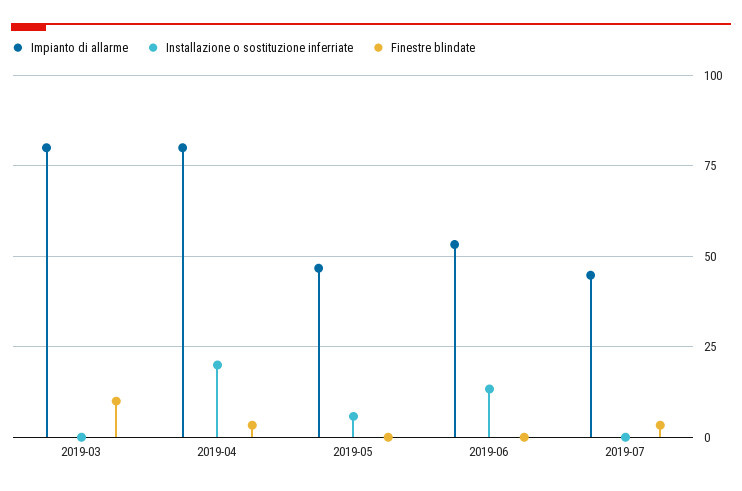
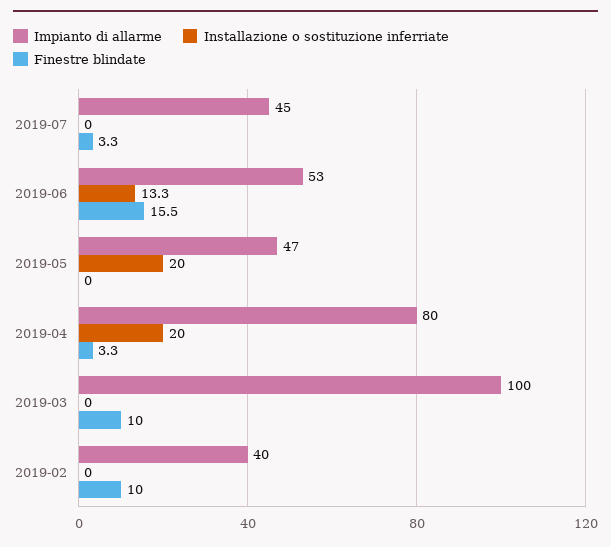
Impianto di allarme, 2019-03: 80 -> 100
Installazione o sostituzione inferriate, 2019-05: 5 -> 20
Finestre blindate, 2019-06: 0 -> 15.5
Impianto di allarme, 2019-02: none -> 40
Installazione o sostituzione inferriate, 2019-02: none -> 0
Finestre blindate, 2019-02: none -> 10

